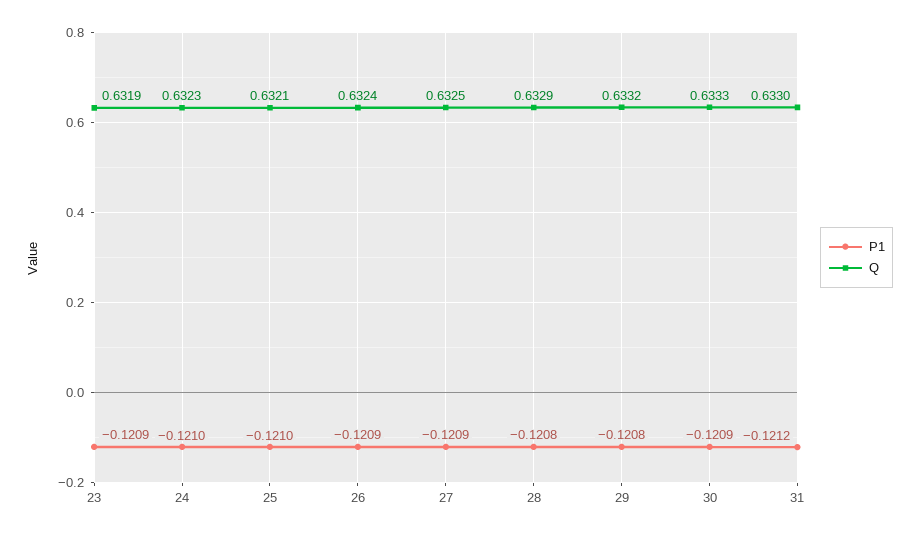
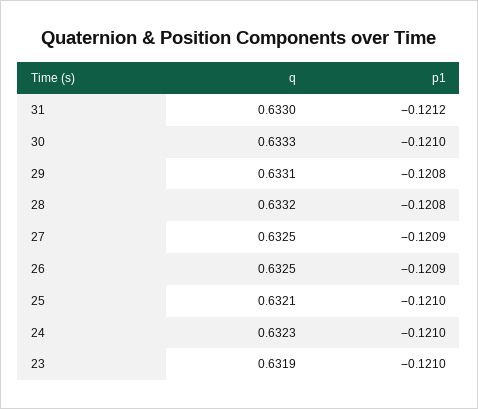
P1, 23: -0.1209 -> -0.121
Q, 26: 0.6324 -> 0.6325
Q, 28: 0.6329 -> 0.6332
Q, 29: 0.6332 -> 0.6331
P1, 30: -0.1209 -> -0.121

